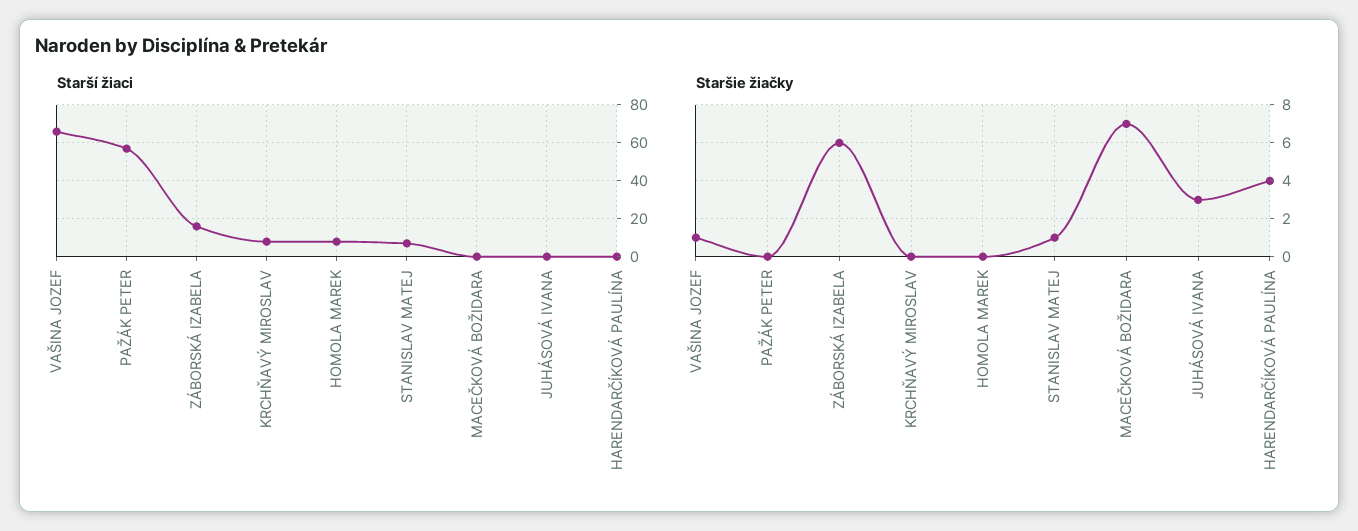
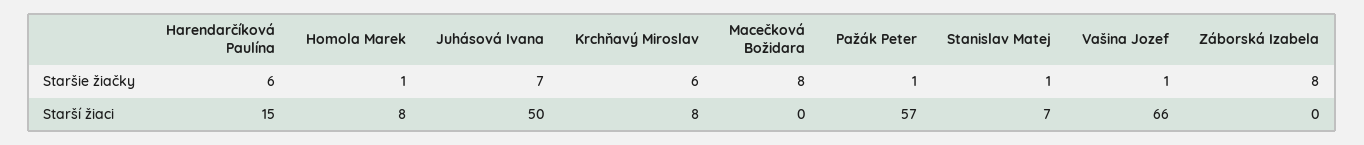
Starší žiaci, ZÁBORSKÁ IZABELA: 15 -> 0
Starší žiaci, JUHÁSOVÁ IVANA: 0 -> 50
Starší žiaci, HARENDARČÍKOVÁ PAULÍNA: 0 -> 15
Staršie žiačky, PAŽÁK PETER: 0 -> 1
Staršie žiačky, ZÁBORSKÁ IZABELA: 6 -> 8
Staršie žiačky, KRCHŇAVÝ MIROSLAV: 0 -> 6
Staršie žiačky, HOMOLA MAREK: 0 -> 1
Staršie žiačky, MACEČKOVÁ BOŽIDARA: 7 -> 8
Staršie žiačky, JUHÁSOVÁ IVANA: 3 -> 7
Staršie žiačky, HARENDARČÍKOVÁ PAULÍNA: 4 -> 6

